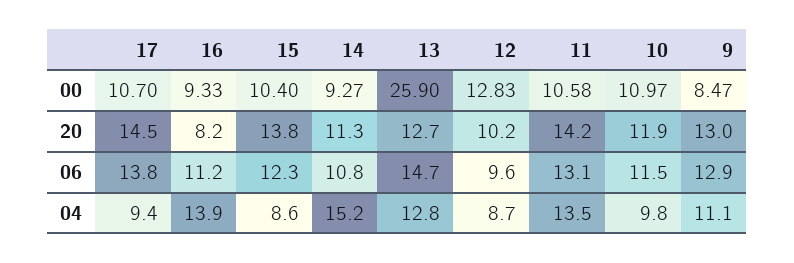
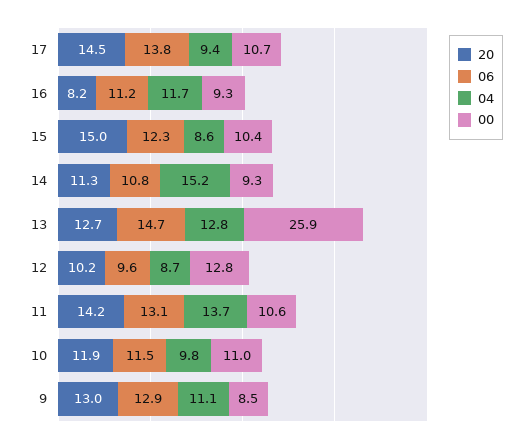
20, 15: 13.8 -> 15
04, 16: 13.9 -> 11.7
04, 11: 13.5 -> 13.7

